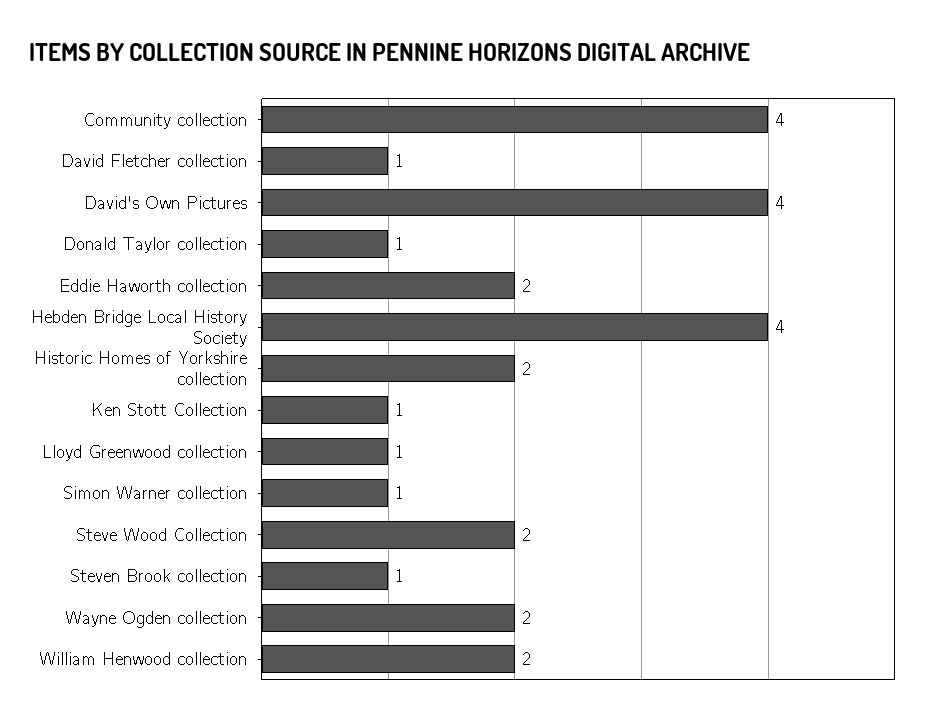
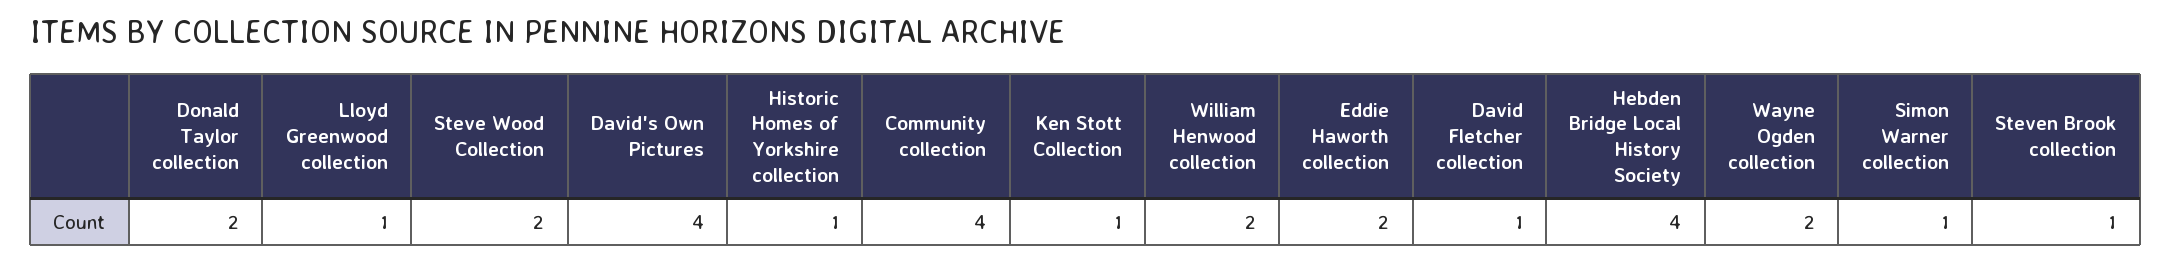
Donald Taylor collection: 1 -> 2
Historic Homes of Yorkshire collection: 2 -> 1

